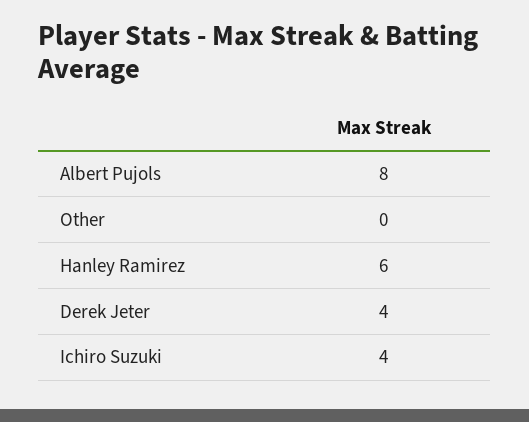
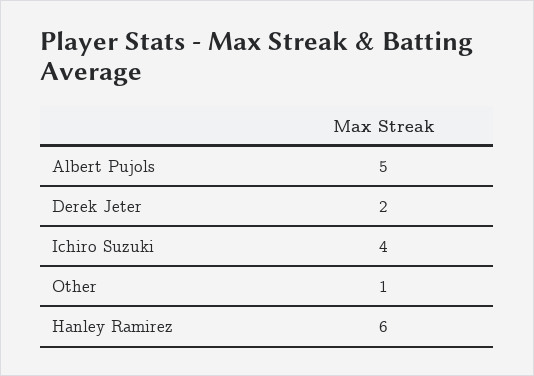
Albert Pujols: 8 -> 5
Other: 0 -> 1
Derek Jeter: 4 -> 2

